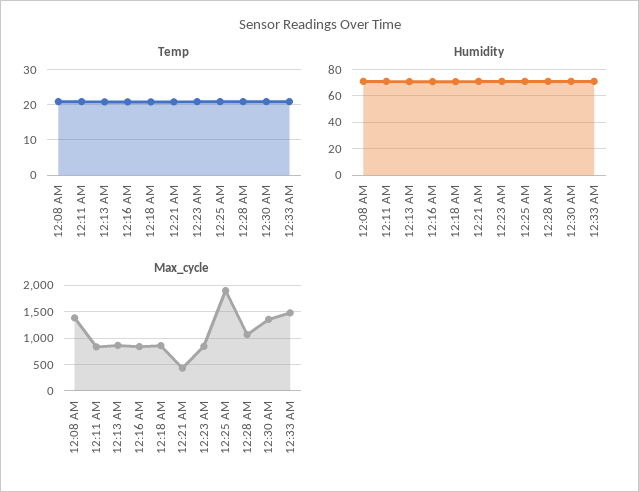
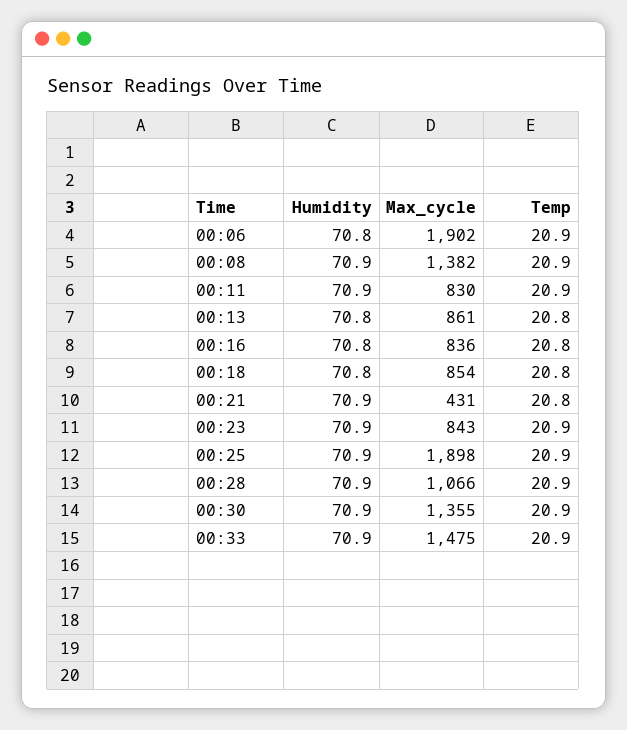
Humidity, 00:06: none -> 70.8
Max_cycle, 00:06: none -> 1902
Temp, 00:06: none -> 20.9

